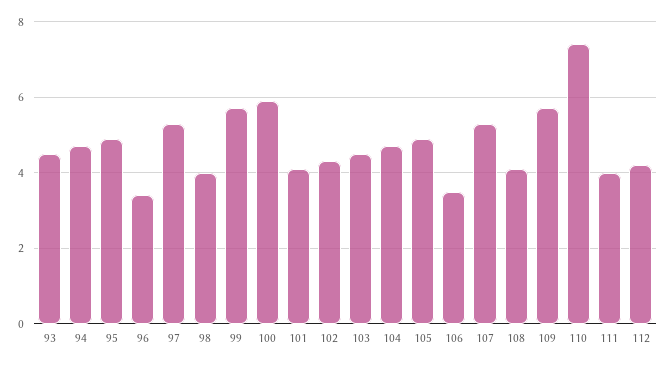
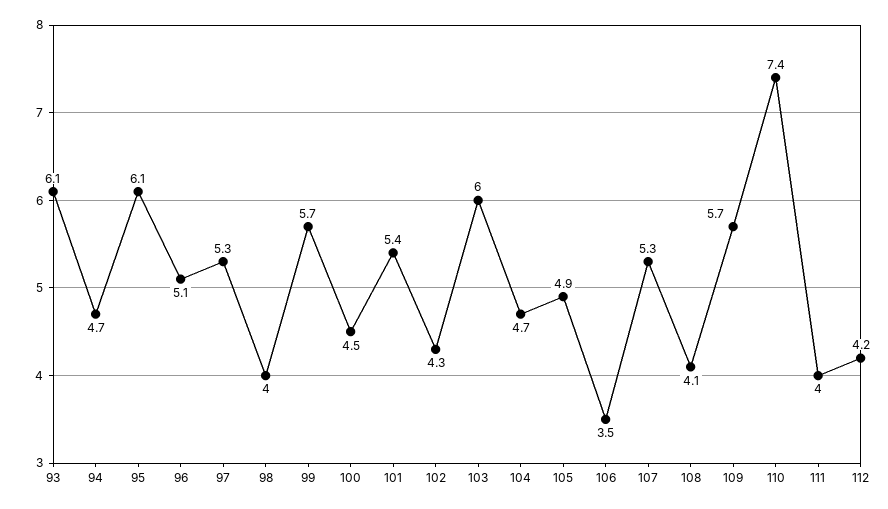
93: 4.5 -> 6.1
95: 5 -> 6.1
96: 3.5 -> 5.1
100: 6 -> 4.5
101: 4 -> 5.4
103: 4.5 -> 6

